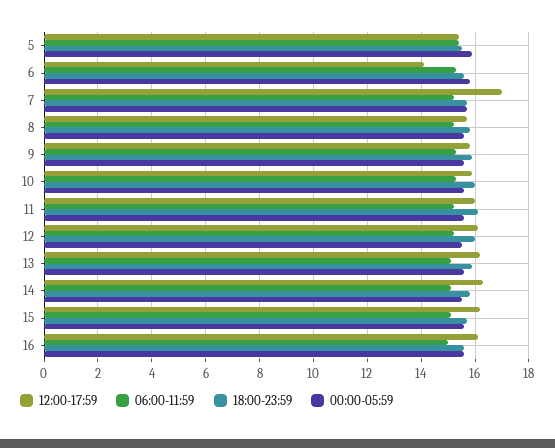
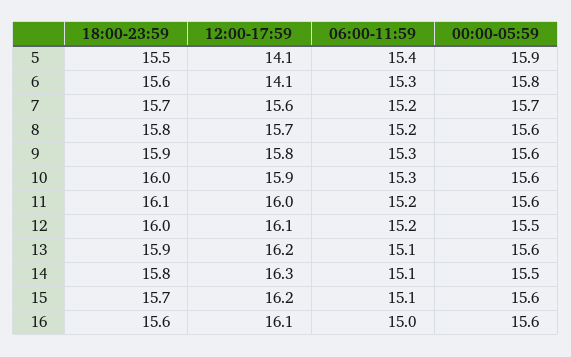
12:00-17:59, 5: 15.5 -> 14.1
12:00-17:59, 7: 17 -> 15.6

